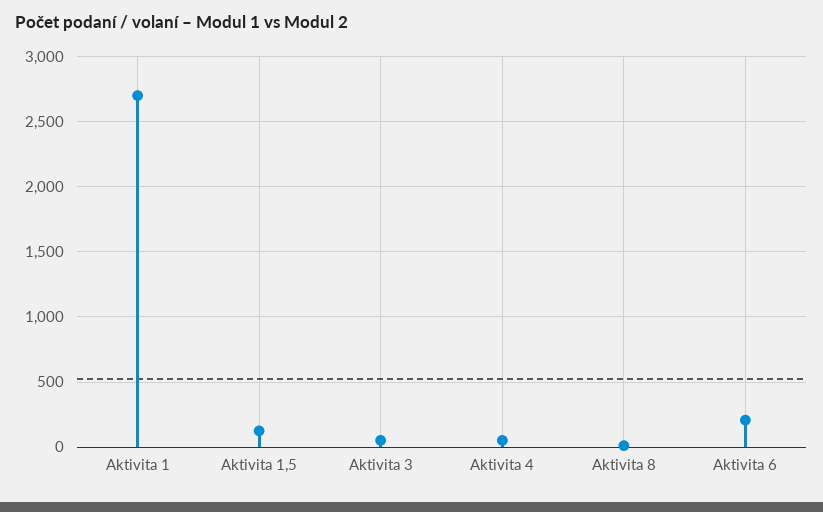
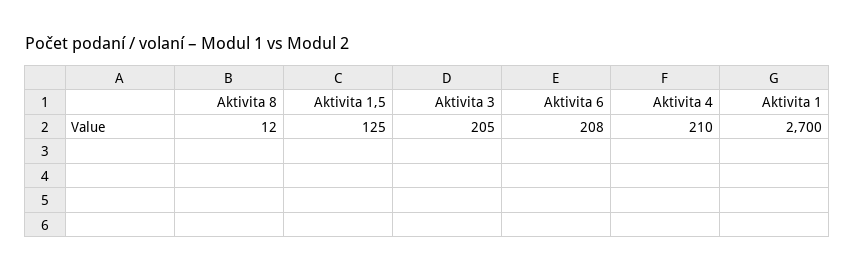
Aktivita 3: 50 -> 205
Aktivita 4: 50 -> 210

